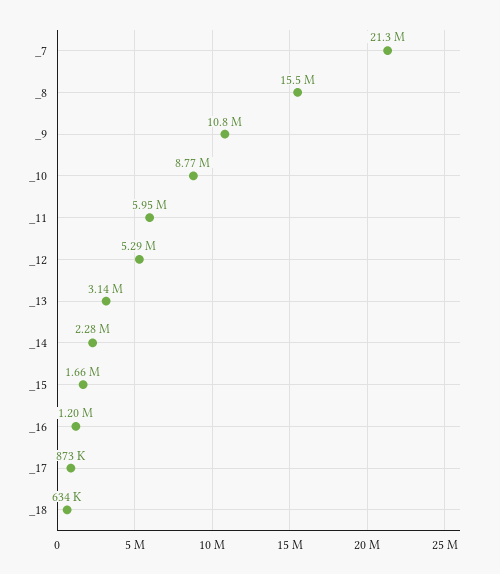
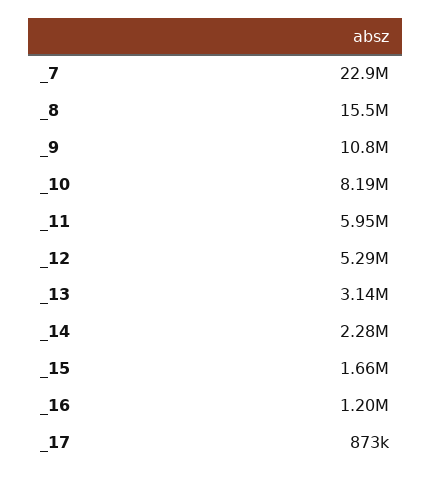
_7: 21300000 -> 22900000
_10: 8770000 -> 8190000
_18: 634000 -> none

